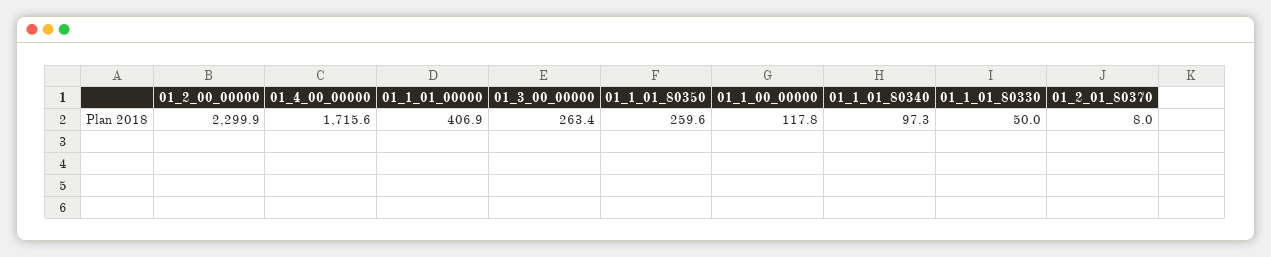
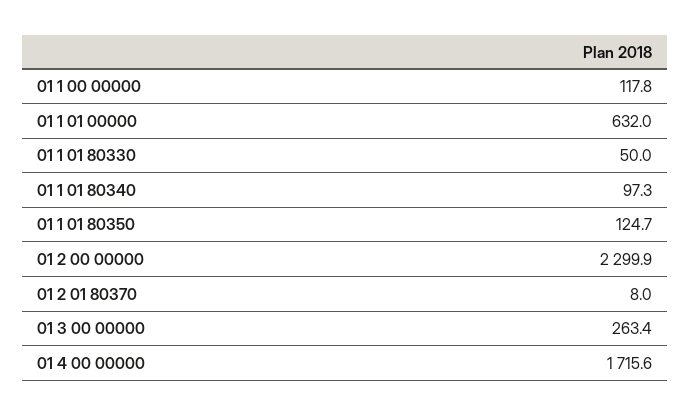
01_1_01_00000: 406.9 -> 632
01_1_01_80350: 259.6 -> 124.7

